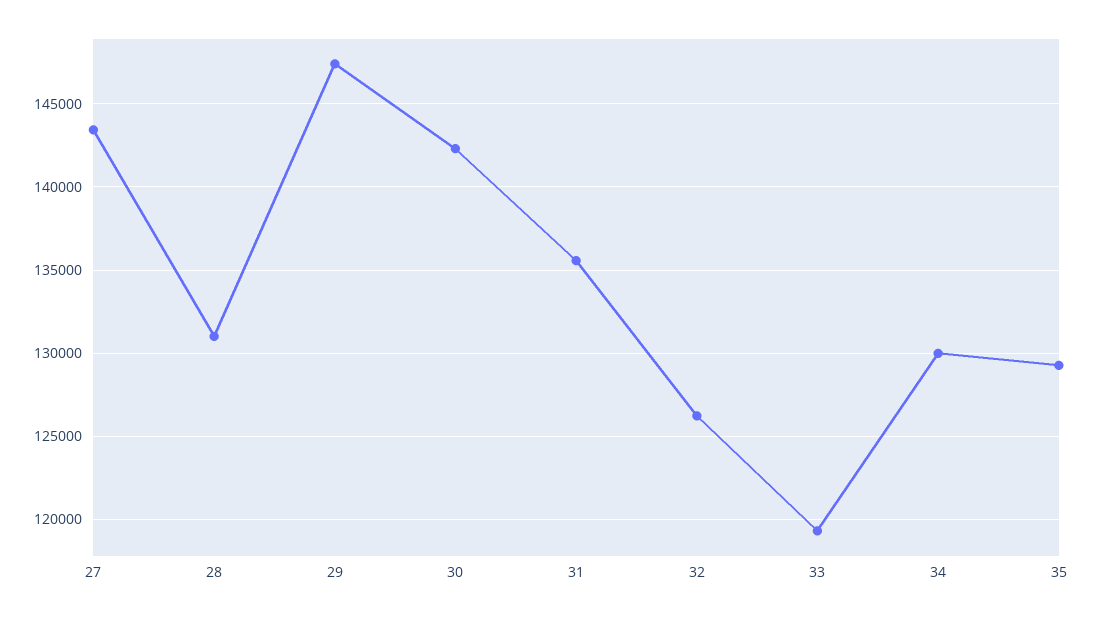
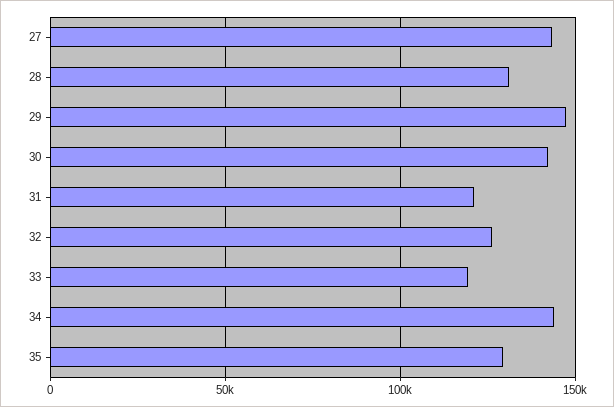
31: 135500 -> 120000
34: 130000 -> 145000

